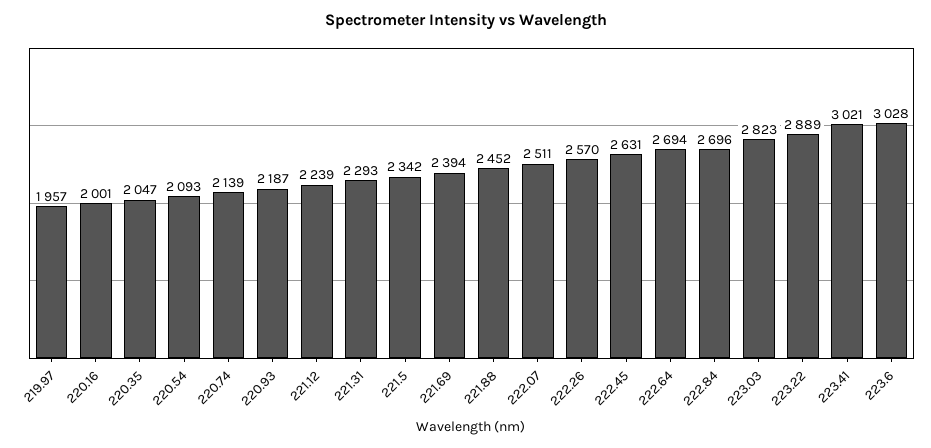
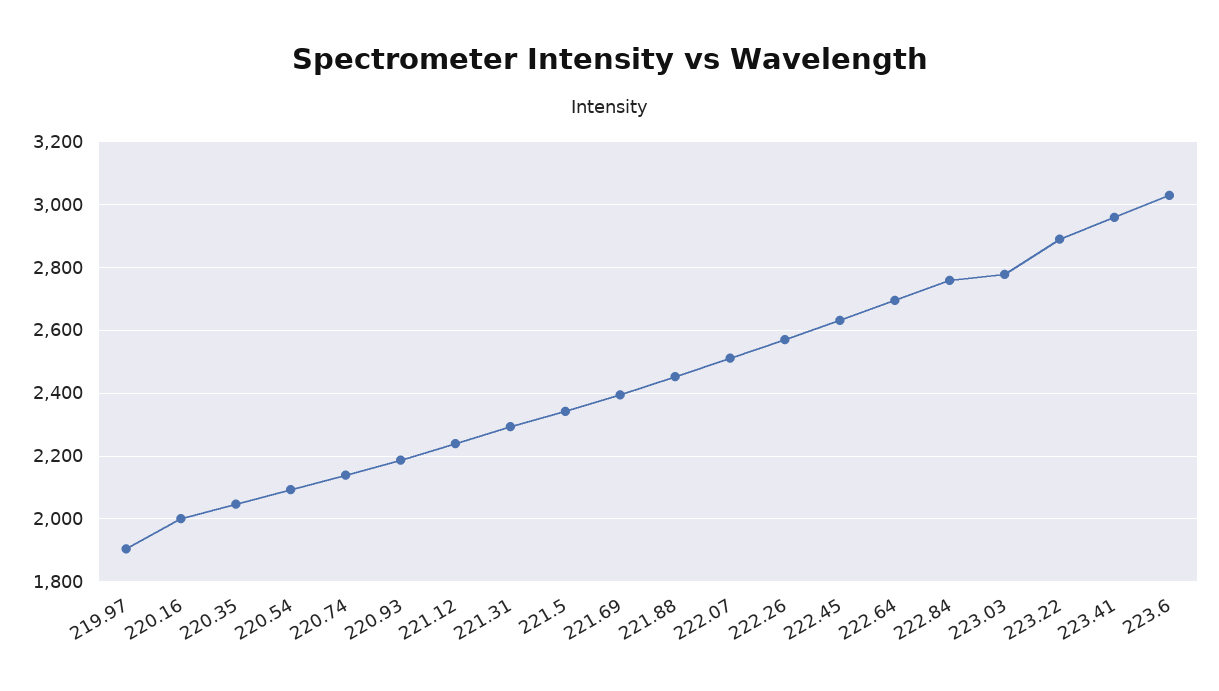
219.97: 1957 -> 1900
222.84: 2696 -> 2760
223.03: 2823 -> 2780
223.41: 3021 -> 2960

